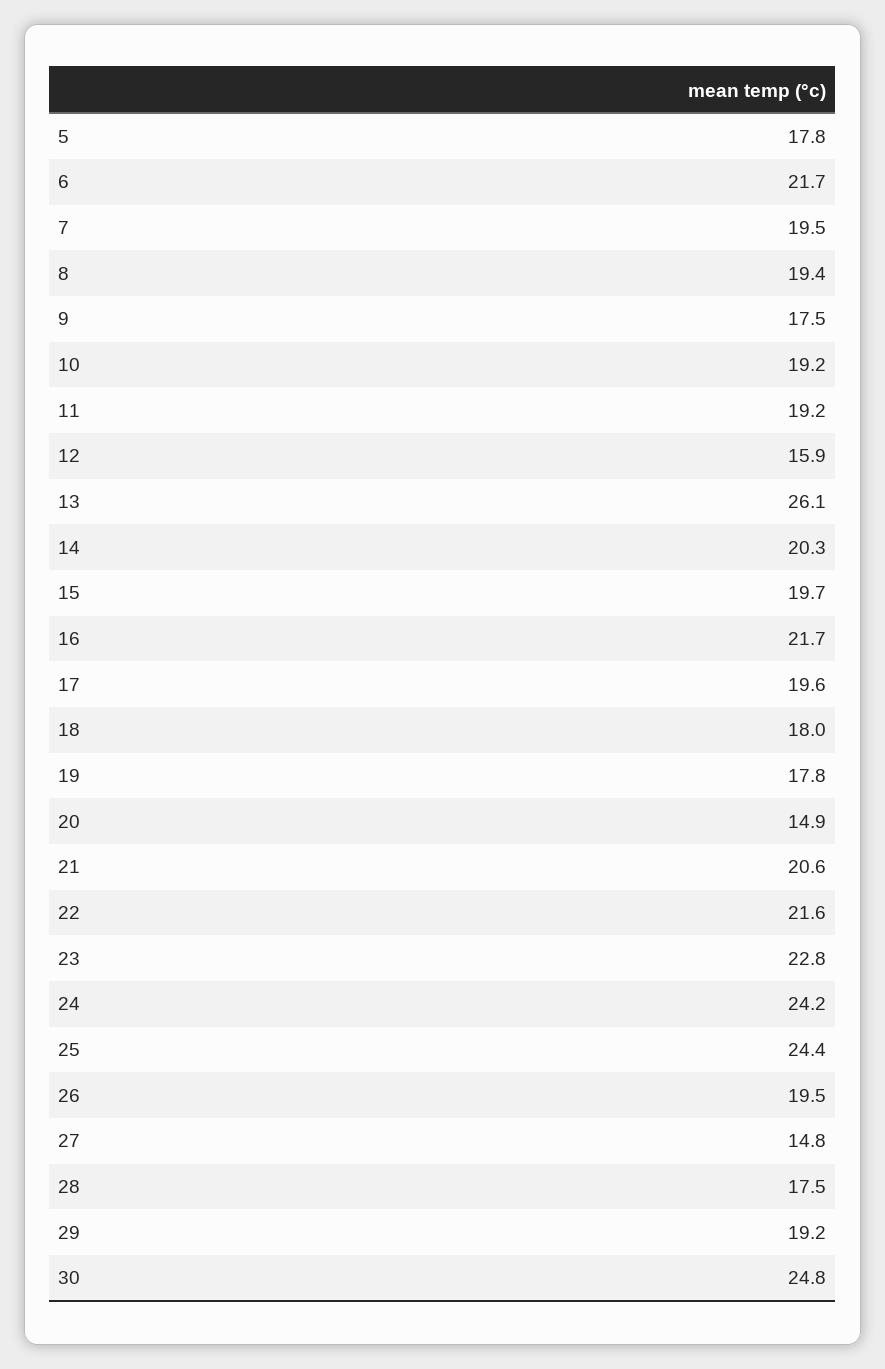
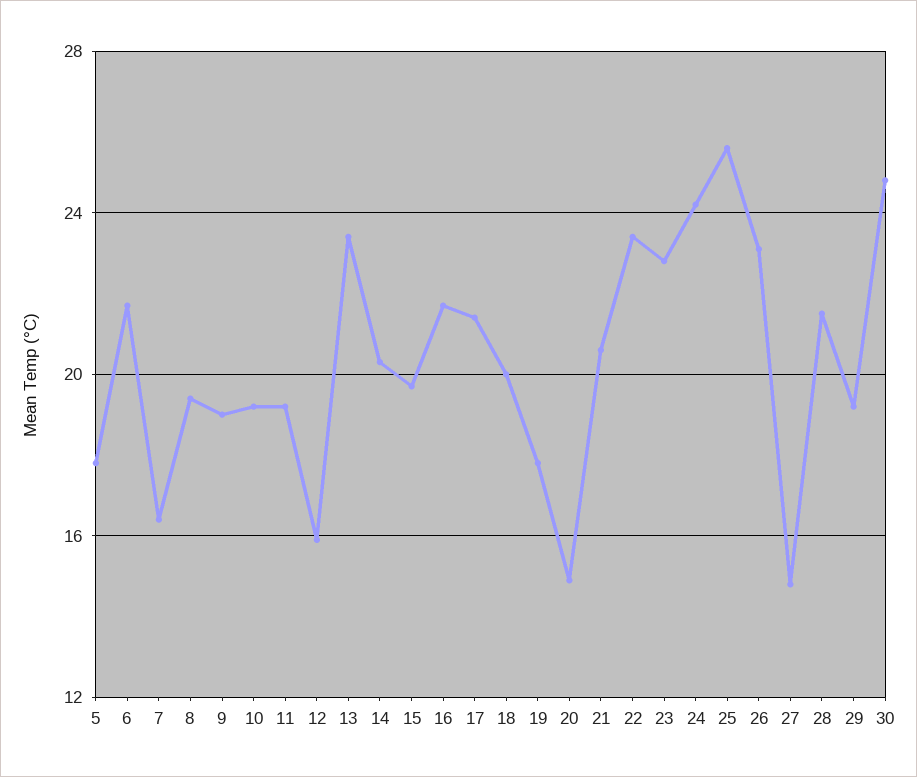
7: 19.5 -> 16.5
9: 17.5 -> 19
13: 26.1 -> 23.5
17: 19.6 -> 21.5
18: 18 -> 20
22: 21.6 -> 23.5
25: 24.4 -> 25.5
26: 19.5 -> 23
28: 17.5 -> 21.5

